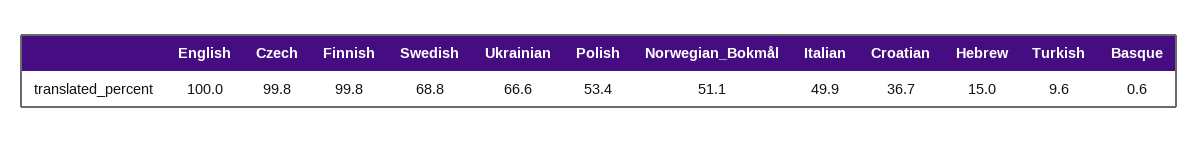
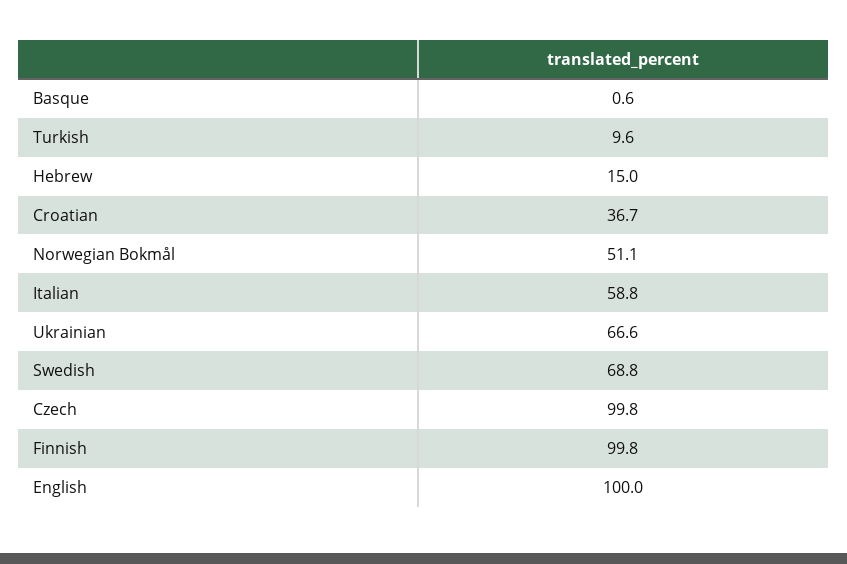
Polish: 53.4 -> none
Italian: 49.9 -> 58.8

